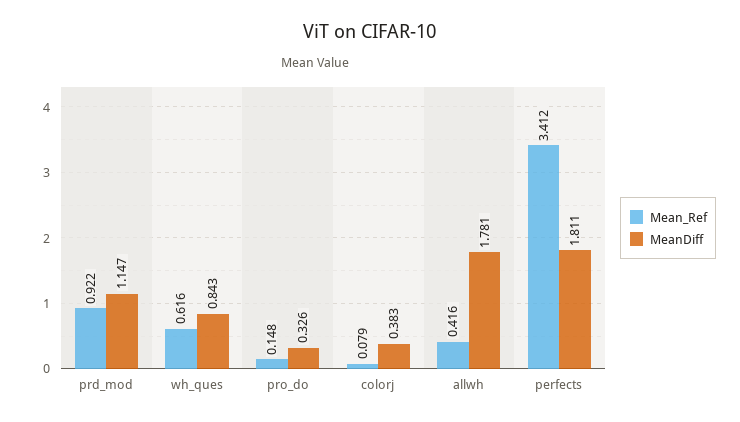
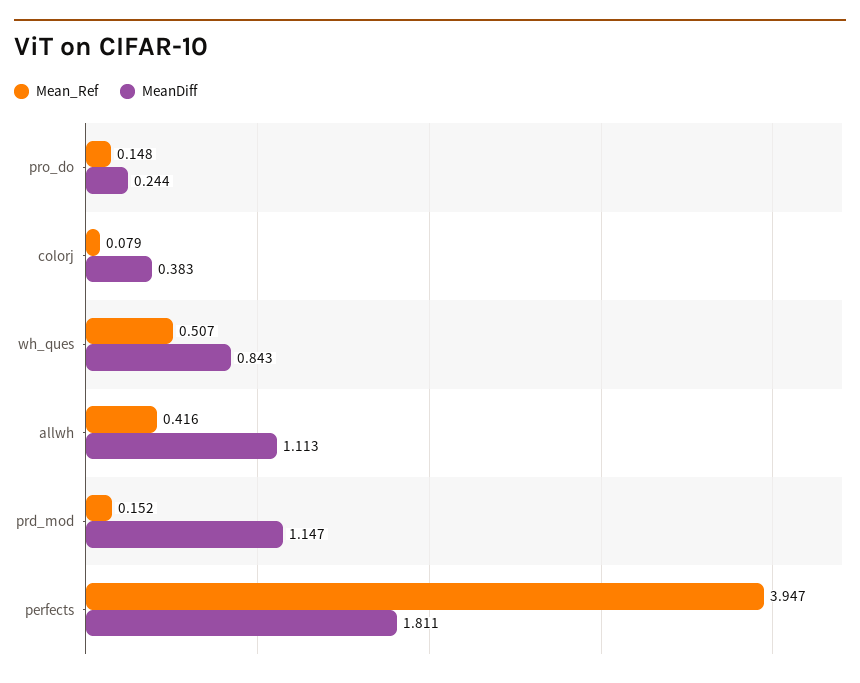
Mean_Ref, prd_mod: 0.922 -> 0.152
Mean_Ref, wh_ques: 0.616 -> 0.507
MeanDiff, pro_do: 0.326 -> 0.244
MeanDiff, allwh: 1.781 -> 1.113
Mean_Ref, perfects: 3.412 -> 3.947

